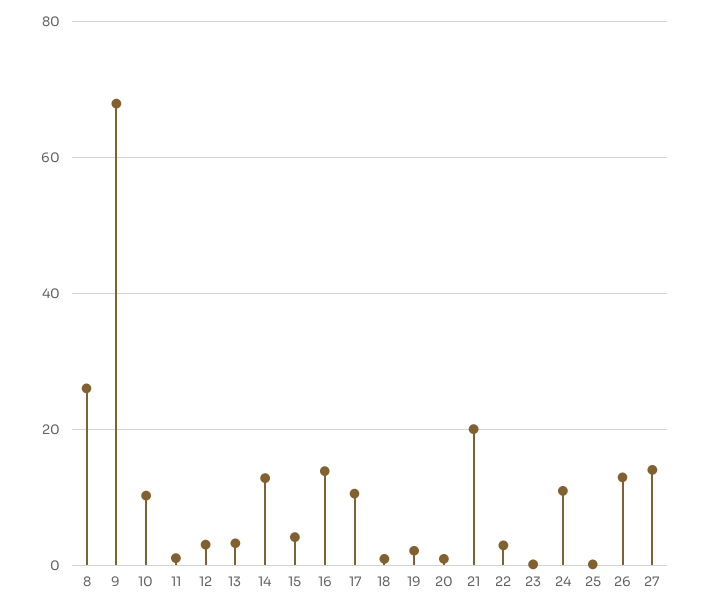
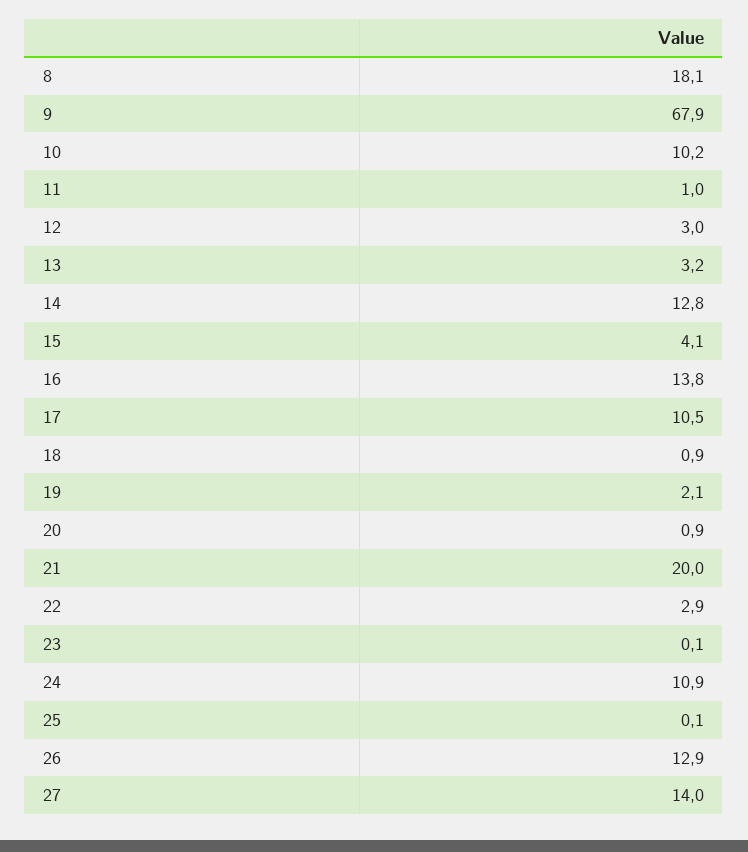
8: 26 -> 18.1

